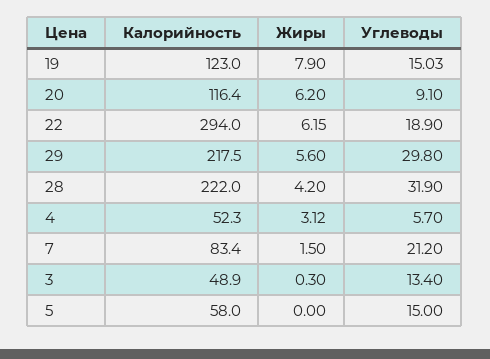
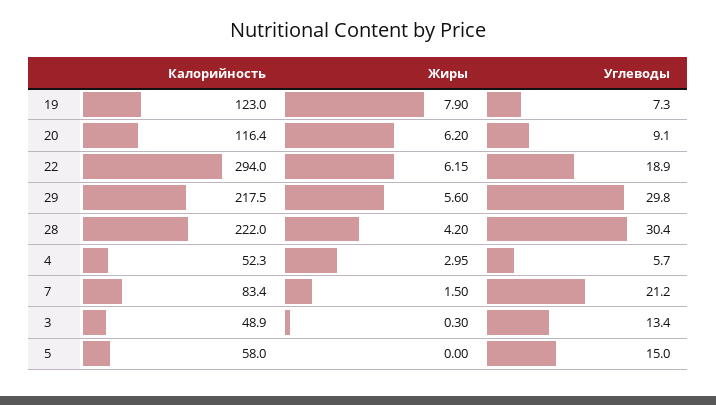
Углеводы, 19: 15.03 -> 7.3
Углеводы, 28: 31.9 -> 30.4
Жиры, 4: 3.12 -> 2.95

